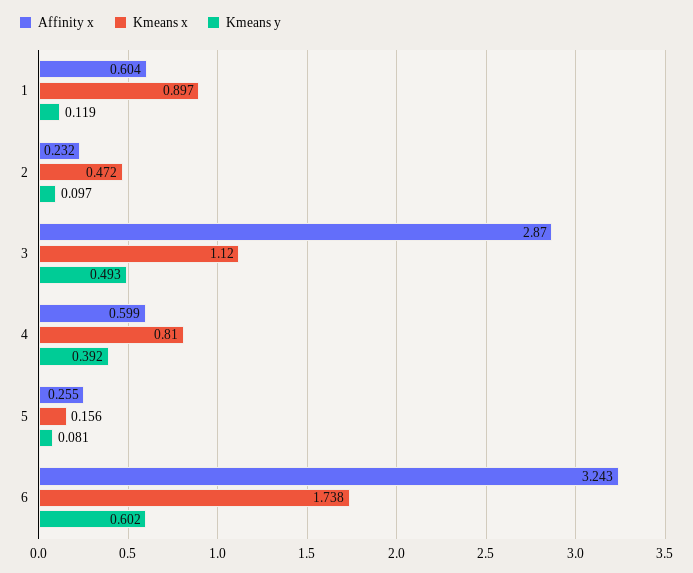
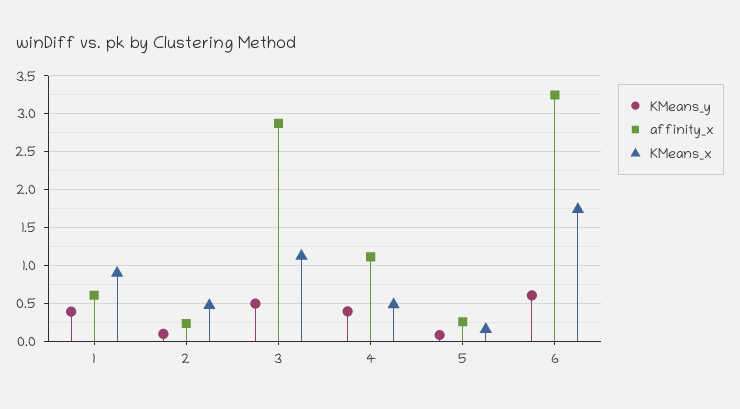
Kmeans y, 1: 0.119 -> 0.4
Affinity x, 4: 0.599 -> 1.1
Kmeans x, 4: 0.81 -> 0.5

